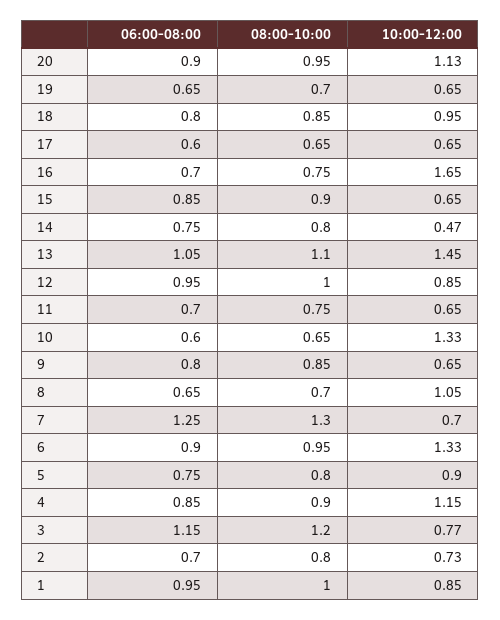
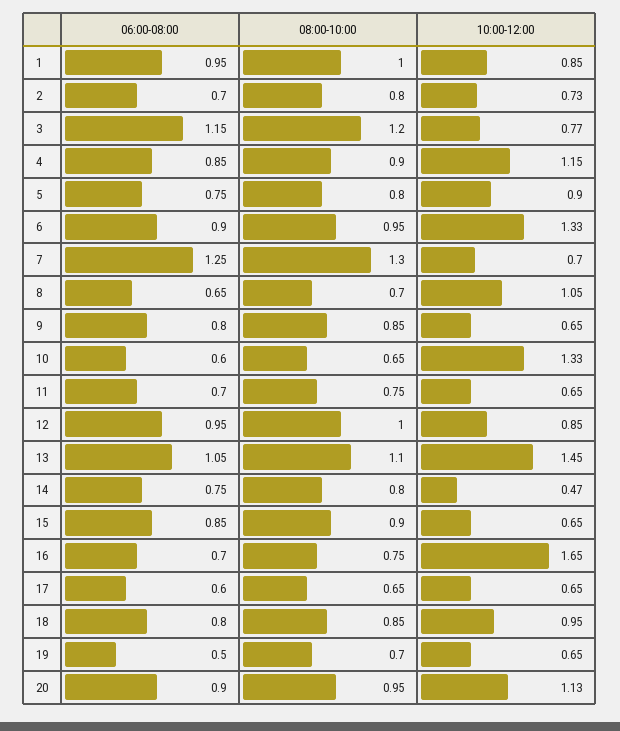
06:00-08:00, 19: 0.65 -> 0.5

